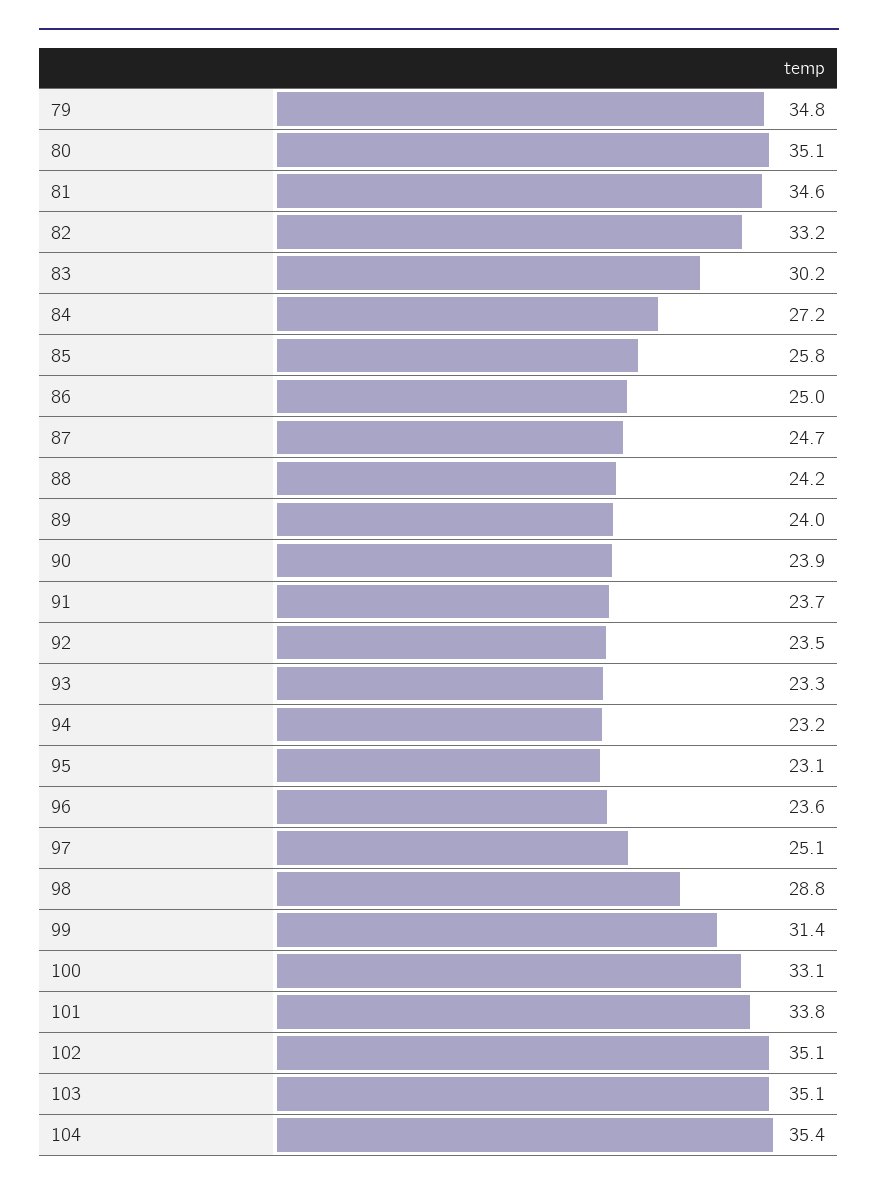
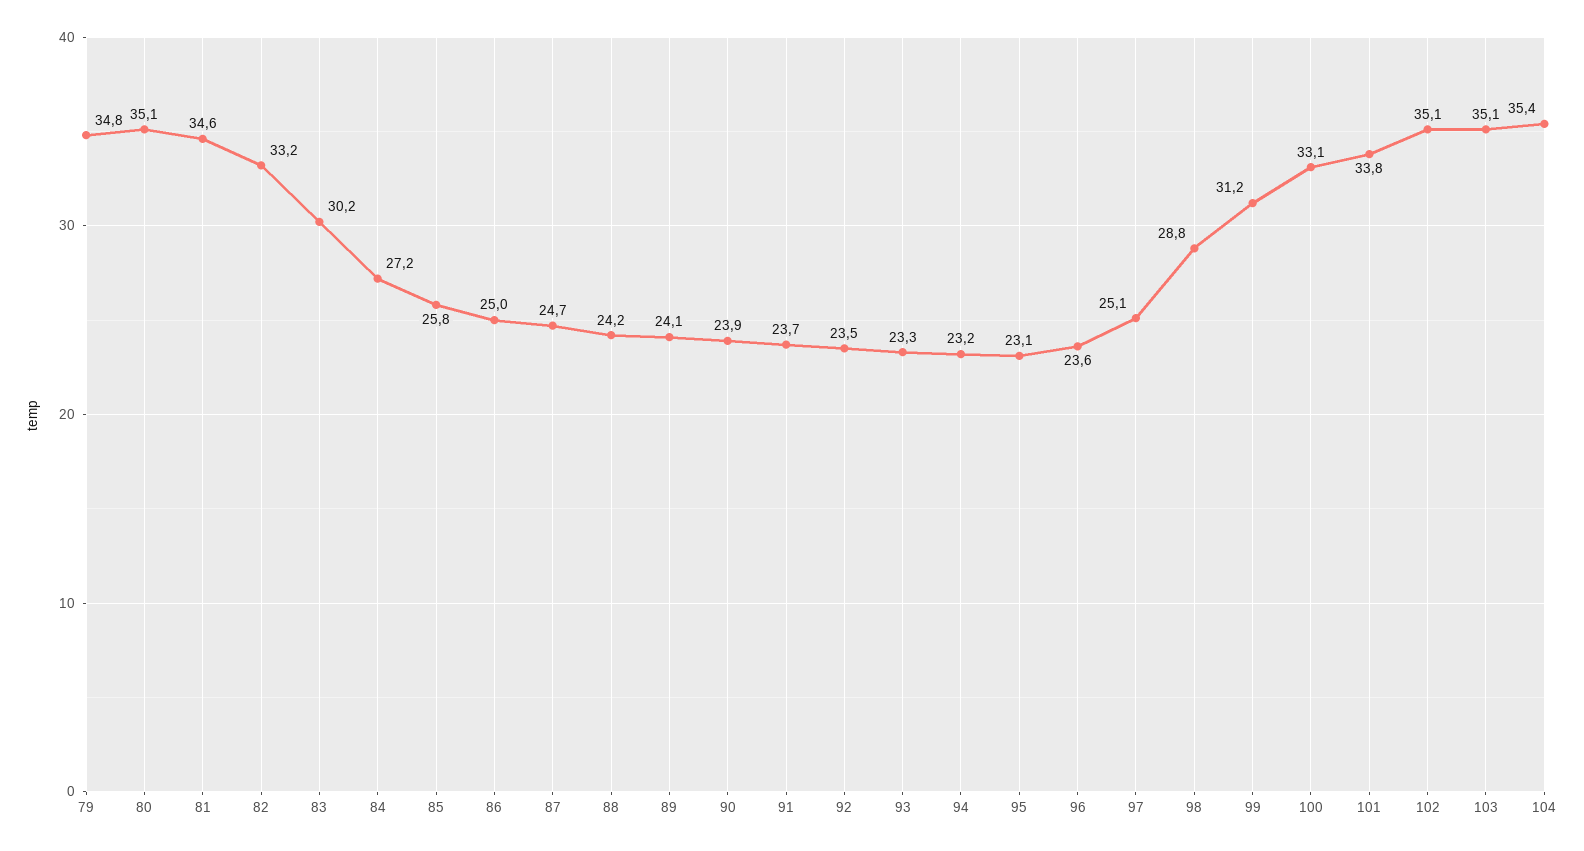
89: 24 -> 24.1
99: 31.4 -> 31.2

